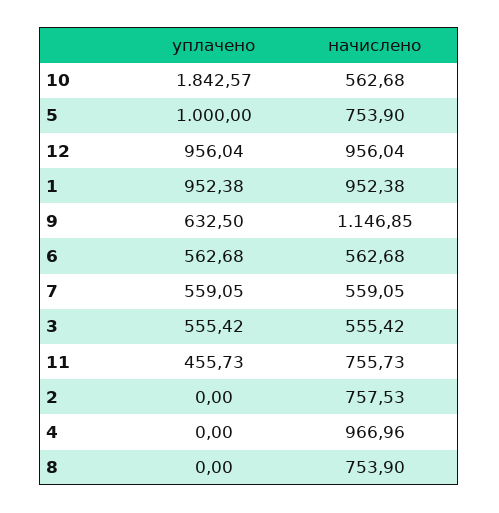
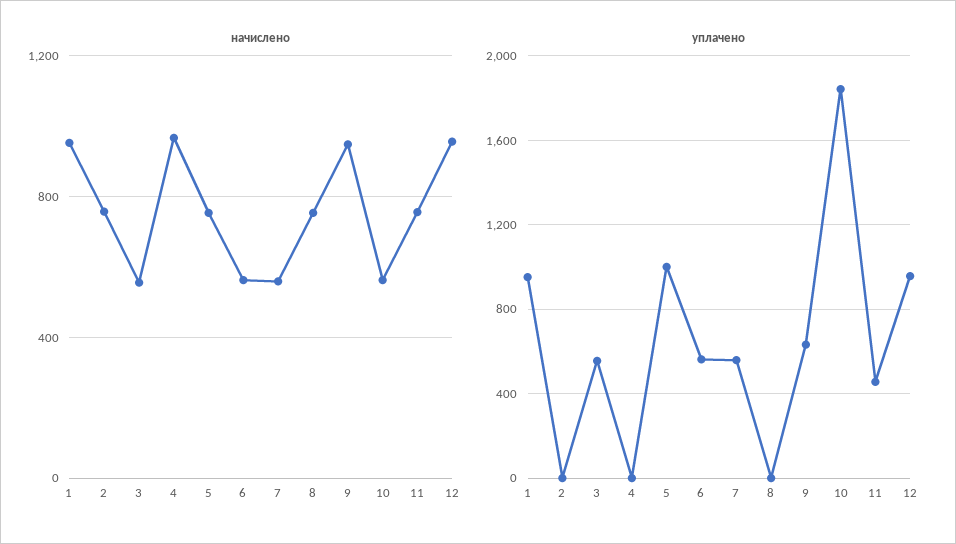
начислено, 9: 1146.85 -> 950

